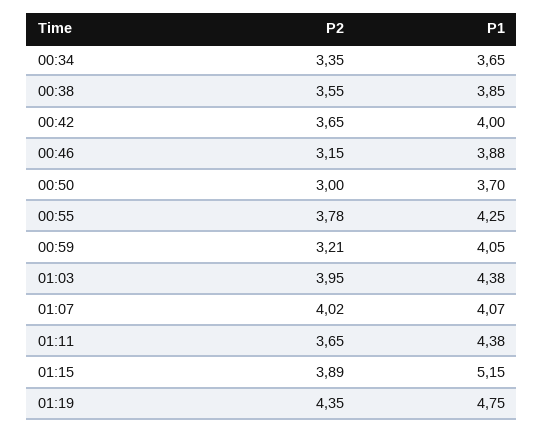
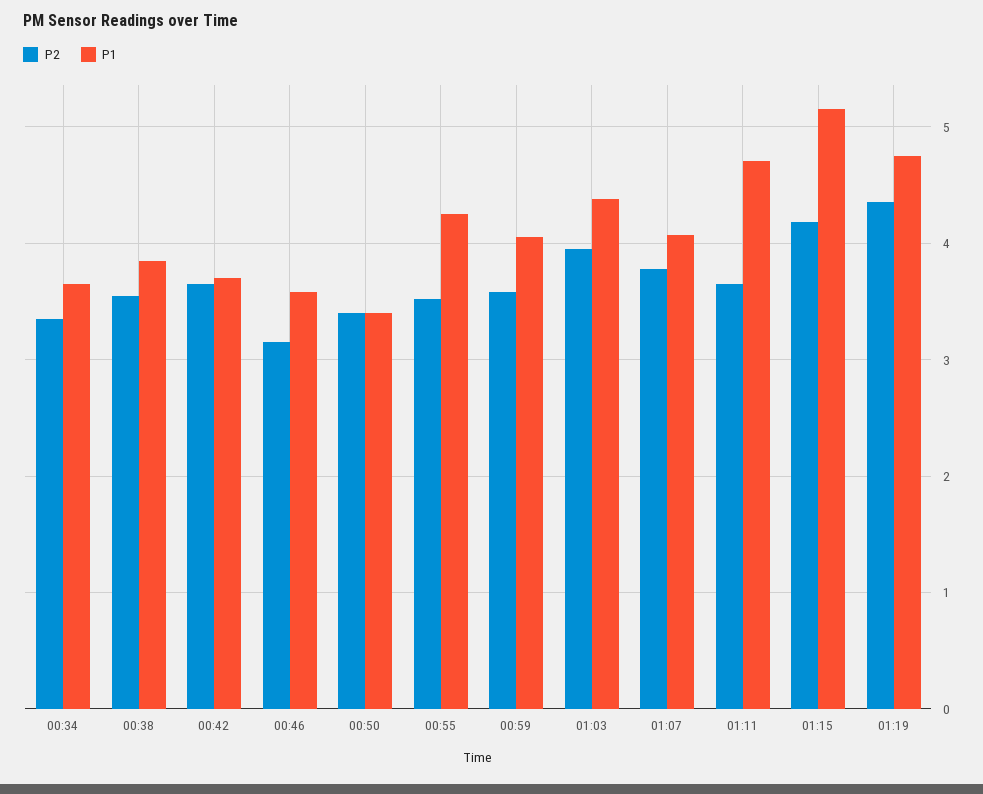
P1, 00:42: 4 -> 3.7
P1, 00:46: 3.88 -> 3.6
P2, 00:50: 3 -> 3.4
P1, 00:50: 3.7 -> 3.4
P2, 00:55: 3.78 -> 3.5
P2, 00:59: 3.21 -> 3.6
P2, 01:07: 4.02 -> 3.8
P1, 01:11: 4.38 -> 4.7
P2, 01:15: 3.89 -> 4.2

